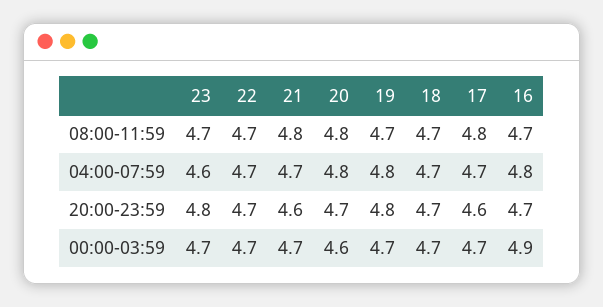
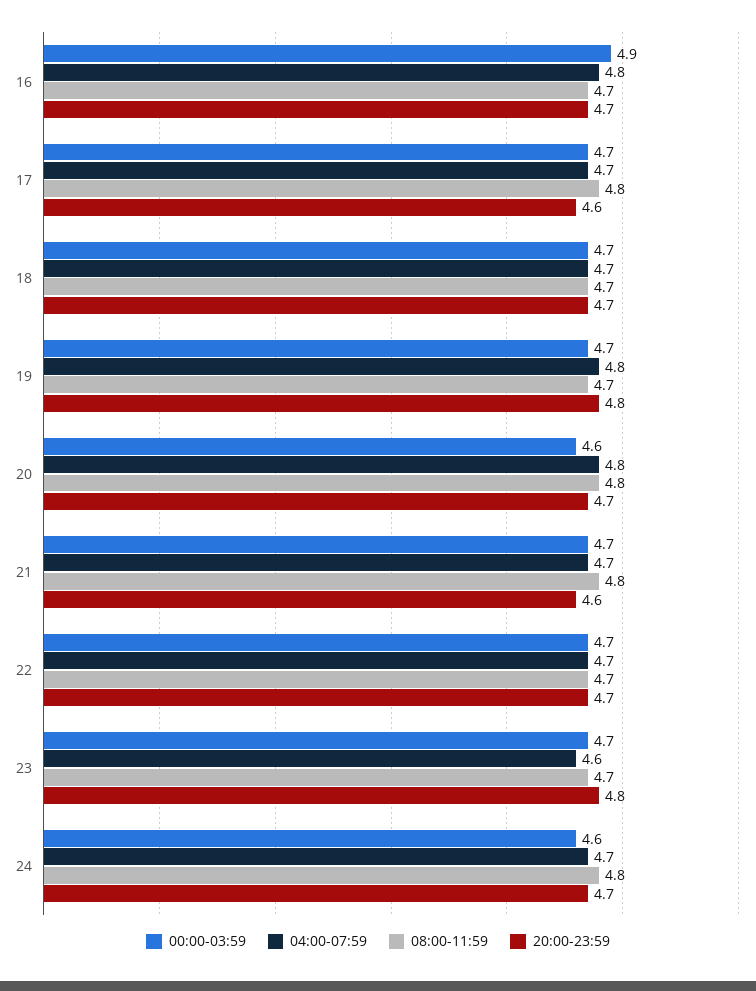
00:00-03:59, 24: none -> 4.6
04:00-07:59, 24: none -> 4.7
08:00-11:59, 24: none -> 4.8
20:00-23:59, 24: none -> 4.7

